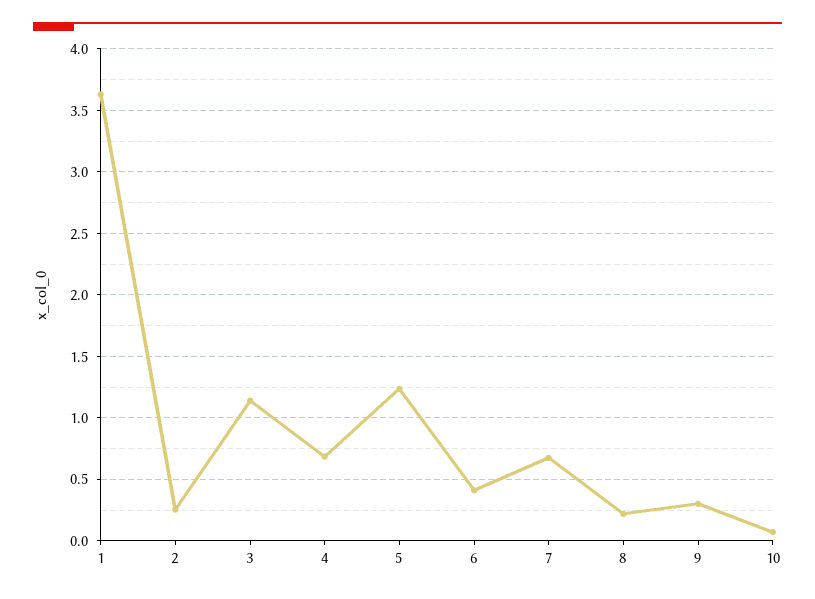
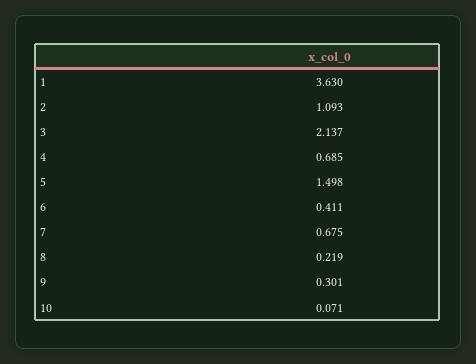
2: 0.25 -> 1.093
3: 1.15 -> 2.137
5: 1.25 -> 1.498

